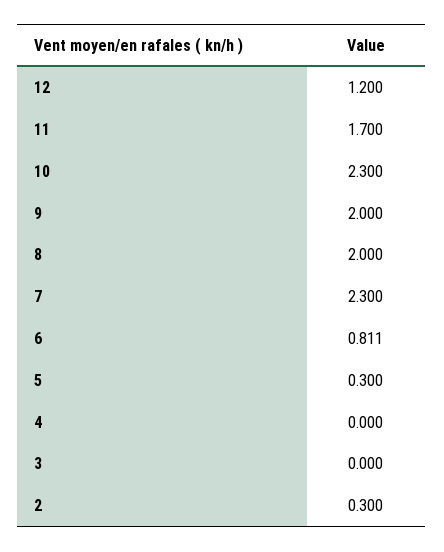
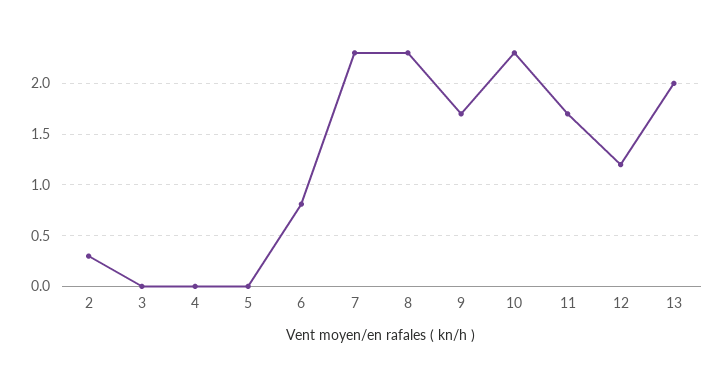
9: 2 -> 1.7
8: 2 -> 2.3
5: 0.3 -> 0
13: none -> 2

